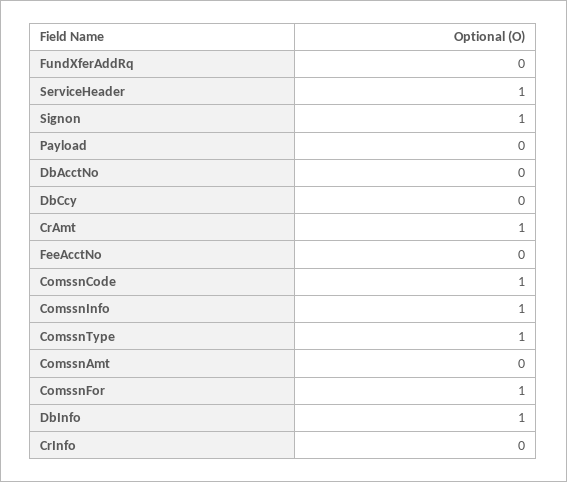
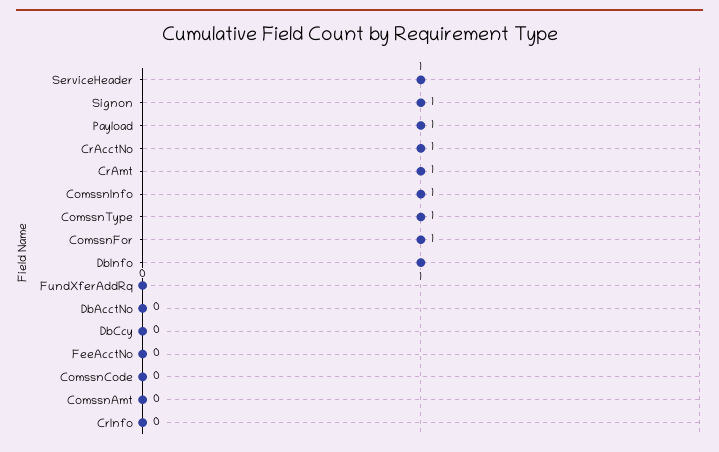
Payload: 0 -> 1
ComssnCode: 1 -> 0
CrAcctNo: none -> 1

